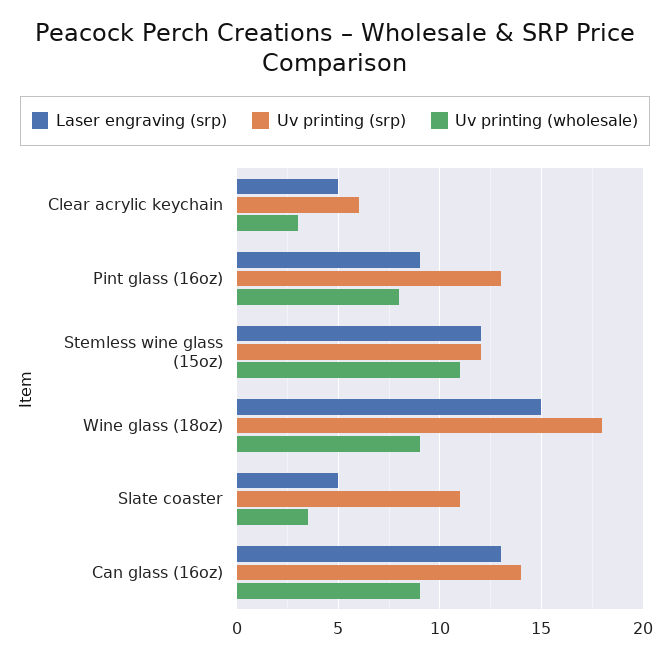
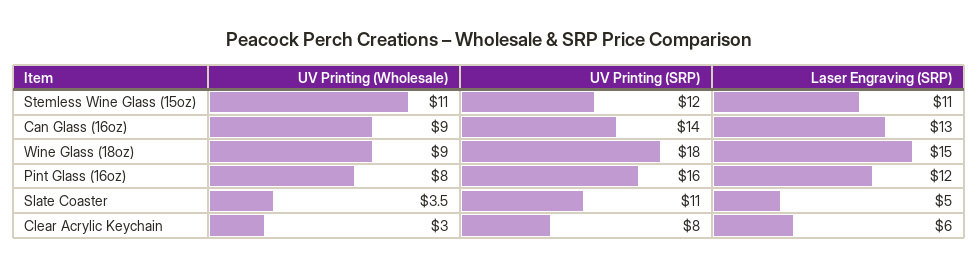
Laser engraving (srp), Clear acrylic keychain: 5 -> 6
Uv printing (srp), Clear acrylic keychain: 6 -> 8
Laser engraving (srp), Pint glass (16oz): 9 -> 12
Uv printing (srp), Pint glass (16oz): 13 -> 16
Laser engraving (srp), Stemless wine glass (15oz): 12 -> 11

